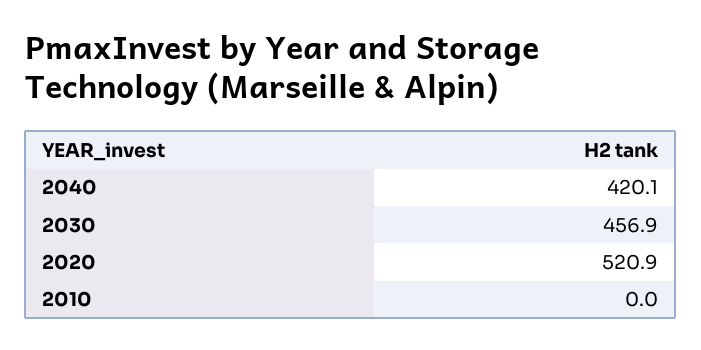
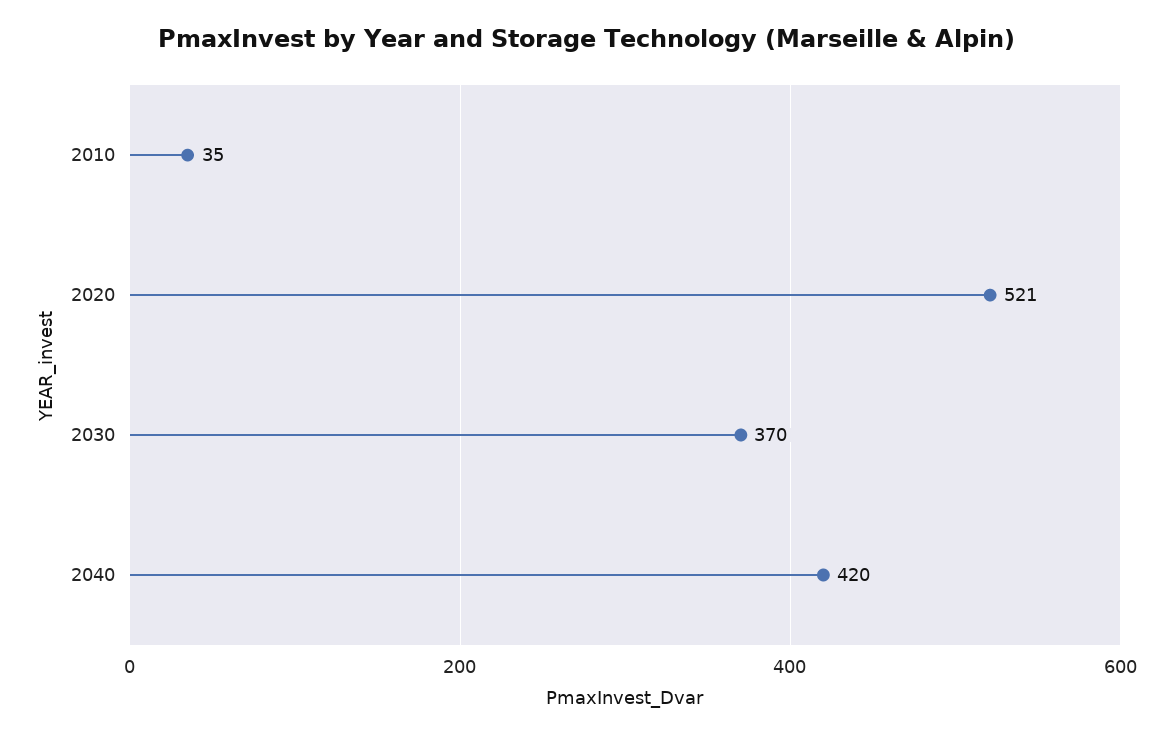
2030: 456.9 -> 370
2010: 0 -> 35

